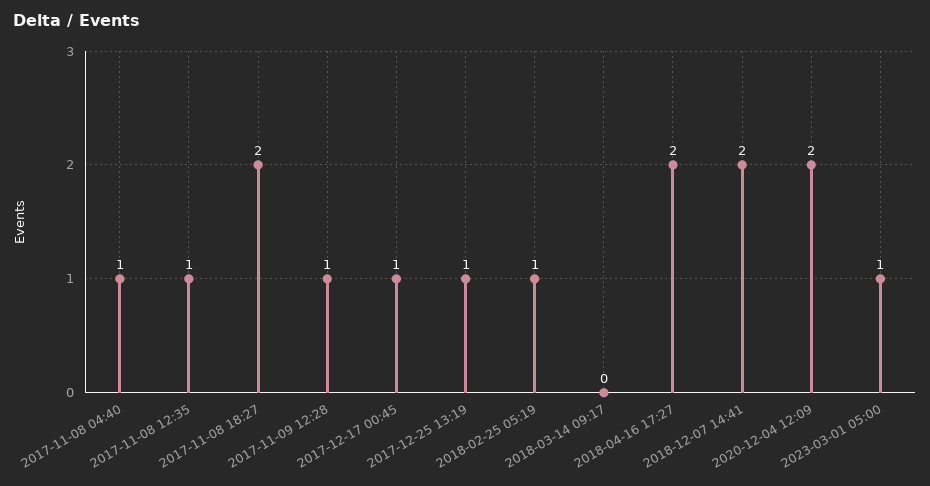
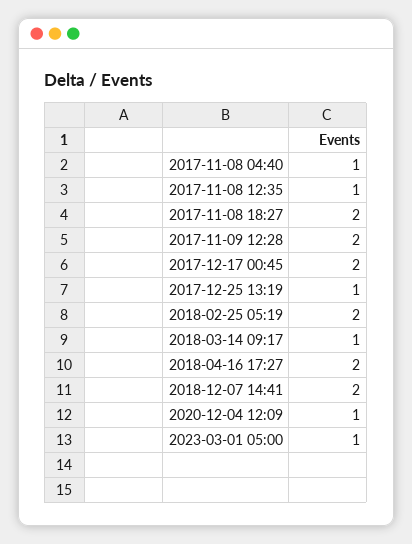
2017-11-09 12:28: 1 -> 2
2017-12-17 00:45: 1 -> 2
2018-02-25 05:19: 1 -> 2
2018-03-14 09:17: 0 -> 1
2020-12-04 12:09: 2 -> 1

